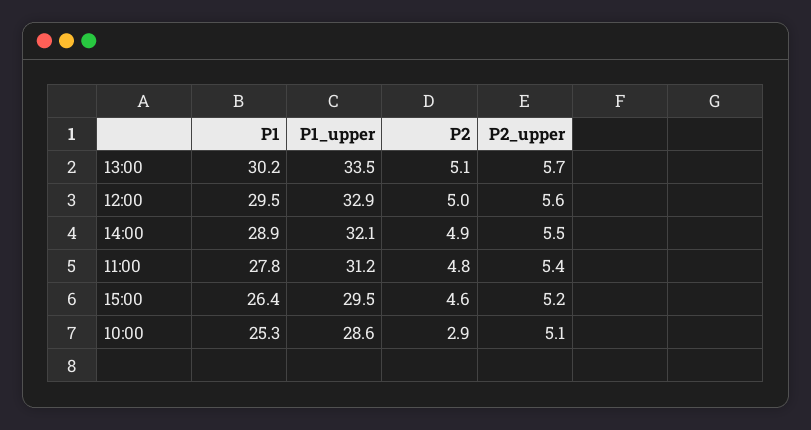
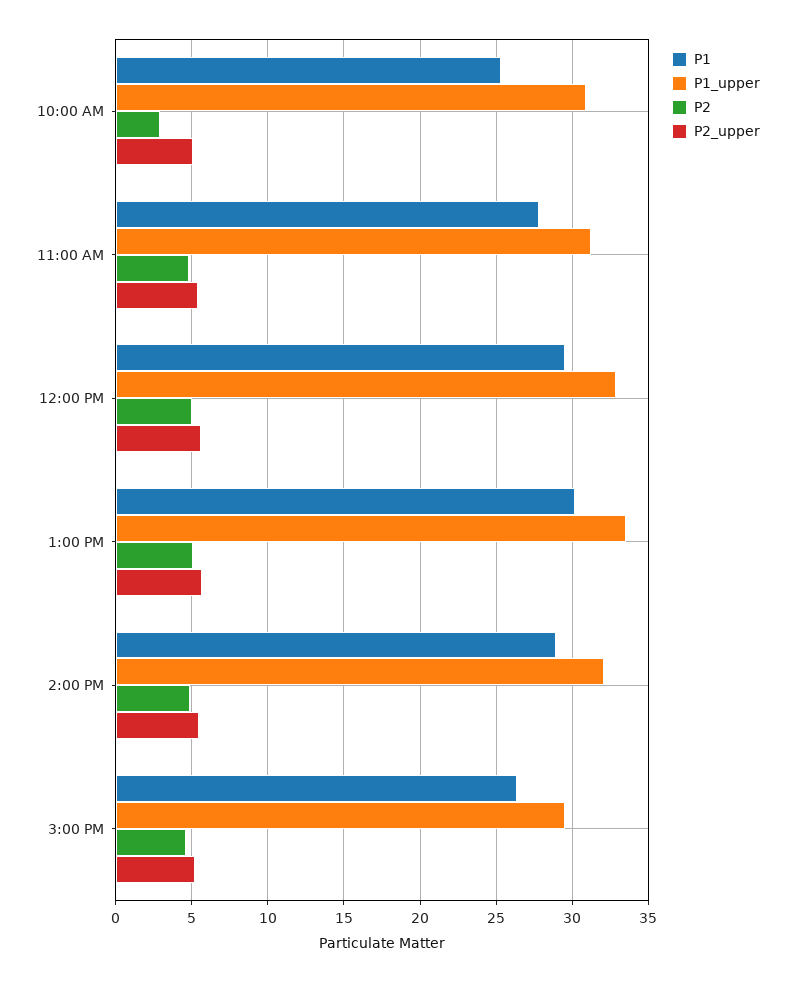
P1_upper, 10:00: 28.6 -> 31

